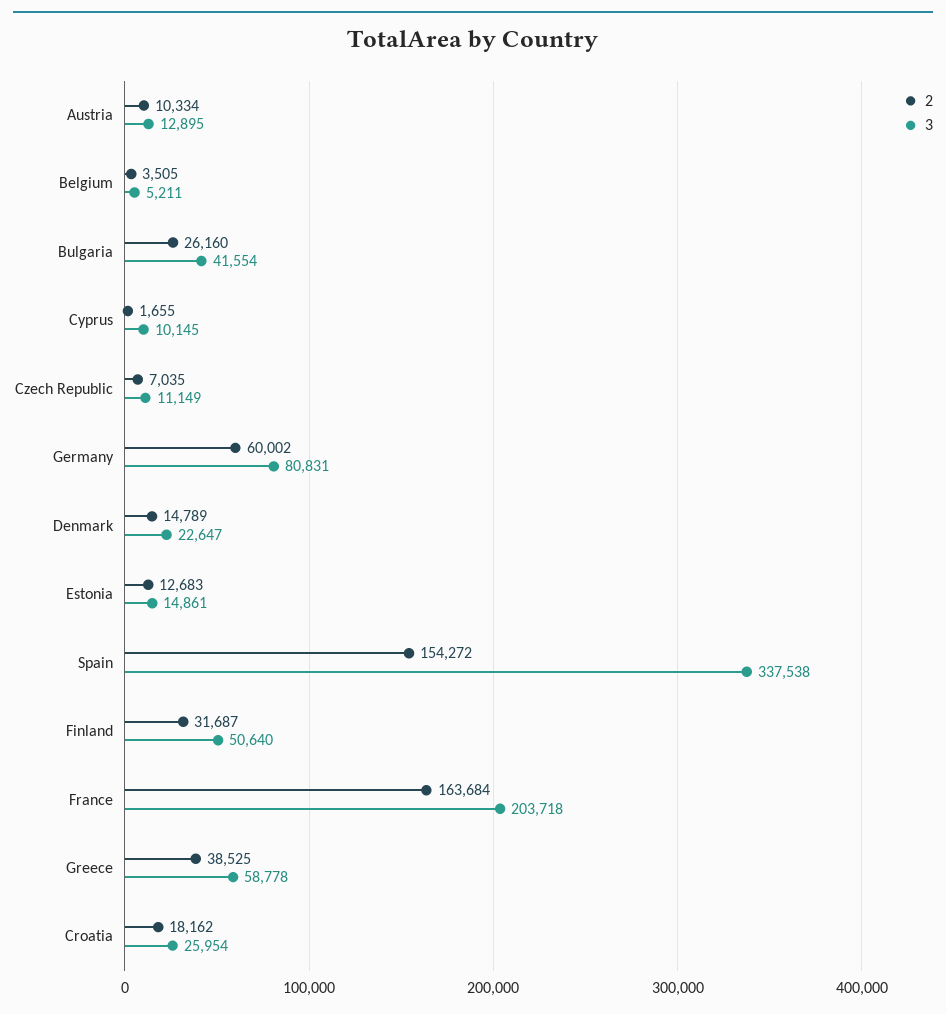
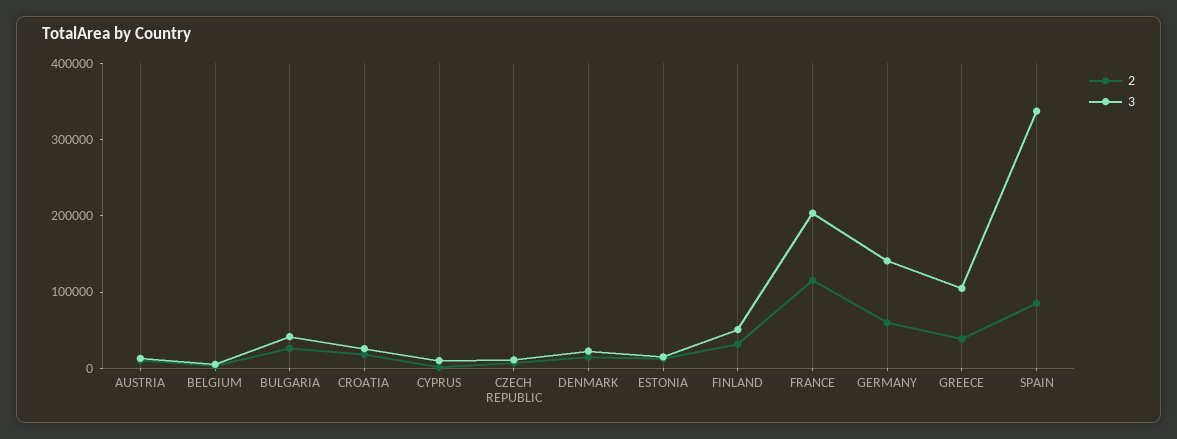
3, Germany: 80831 -> 140000
2, Spain: 154272 -> 80000
2, France: 163684 -> 120000
3, Greece: 58778 -> 100000

